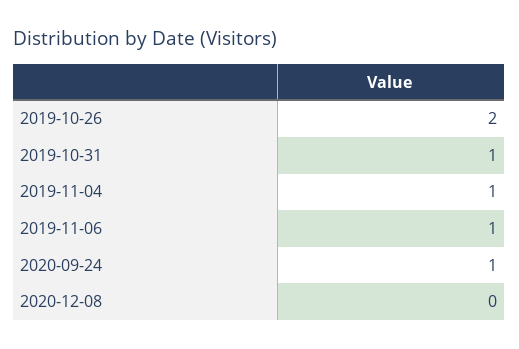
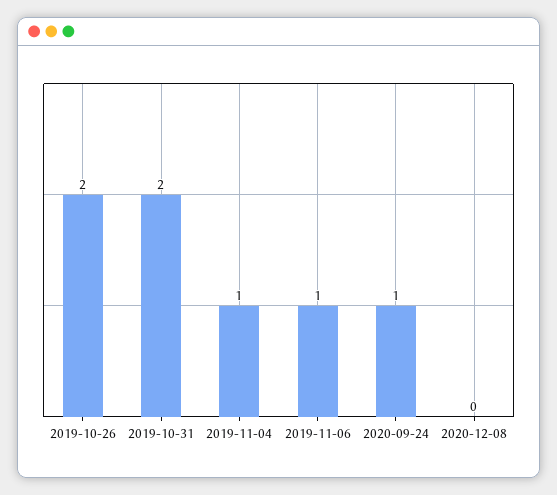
2019-10-31: 1 -> 2

